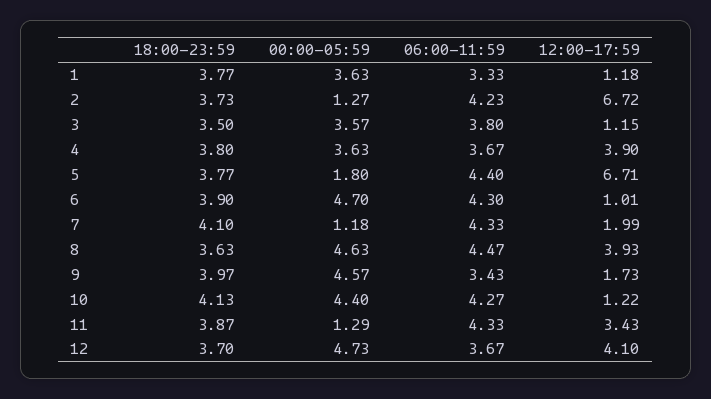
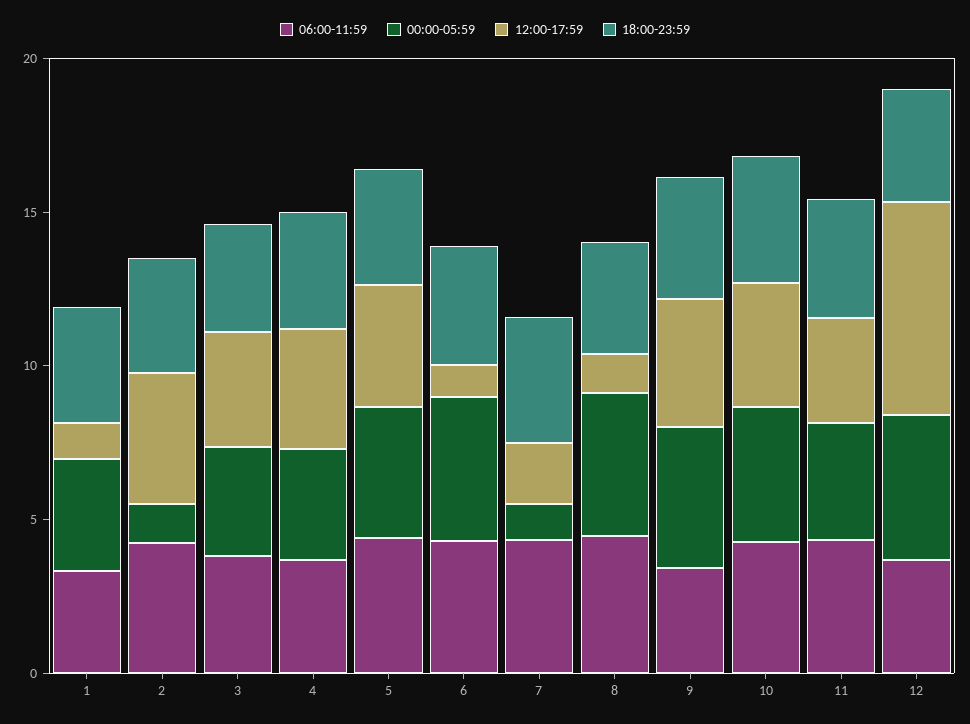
12:00-17:59, 2: 6.72 -> 4
12:00-17:59, 3: 1.15 -> 4
00:00-05:59, 5: 1.8 -> 4
12:00-17:59, 5: 6.71 -> 4
12:00-17:59, 8: 3.93 -> 1
12:00-17:59, 9: 1.73 -> 4
12:00-17:59, 10: 1.22 -> 4
00:00-05:59, 11: 1.29 -> 4
12:00-17:59, 12: 4.1 -> 7

